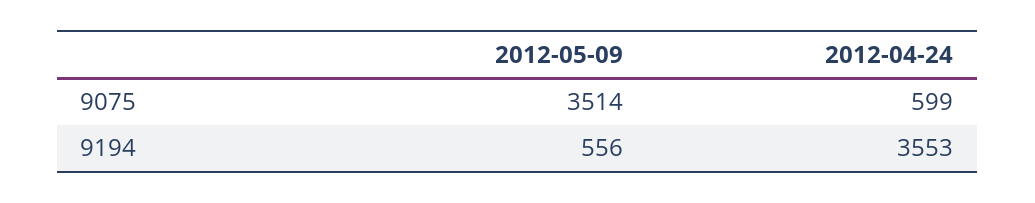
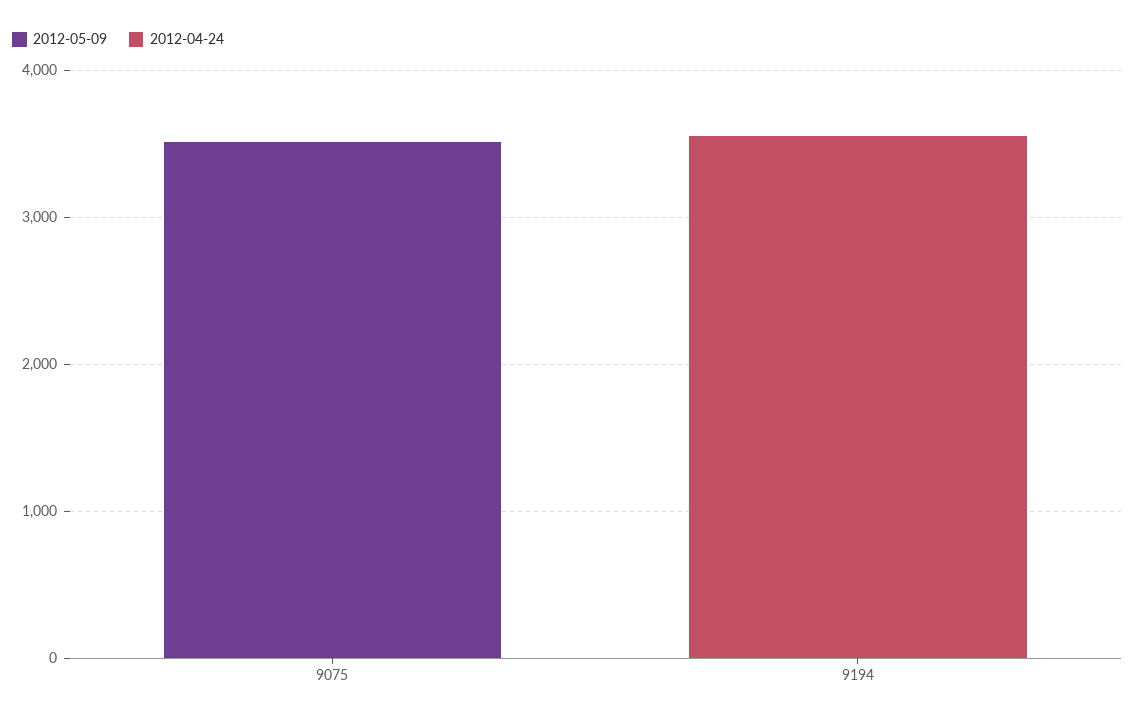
2012-04-24, 9075: 599 -> 0
2012-05-09, 9194: 556 -> 0

